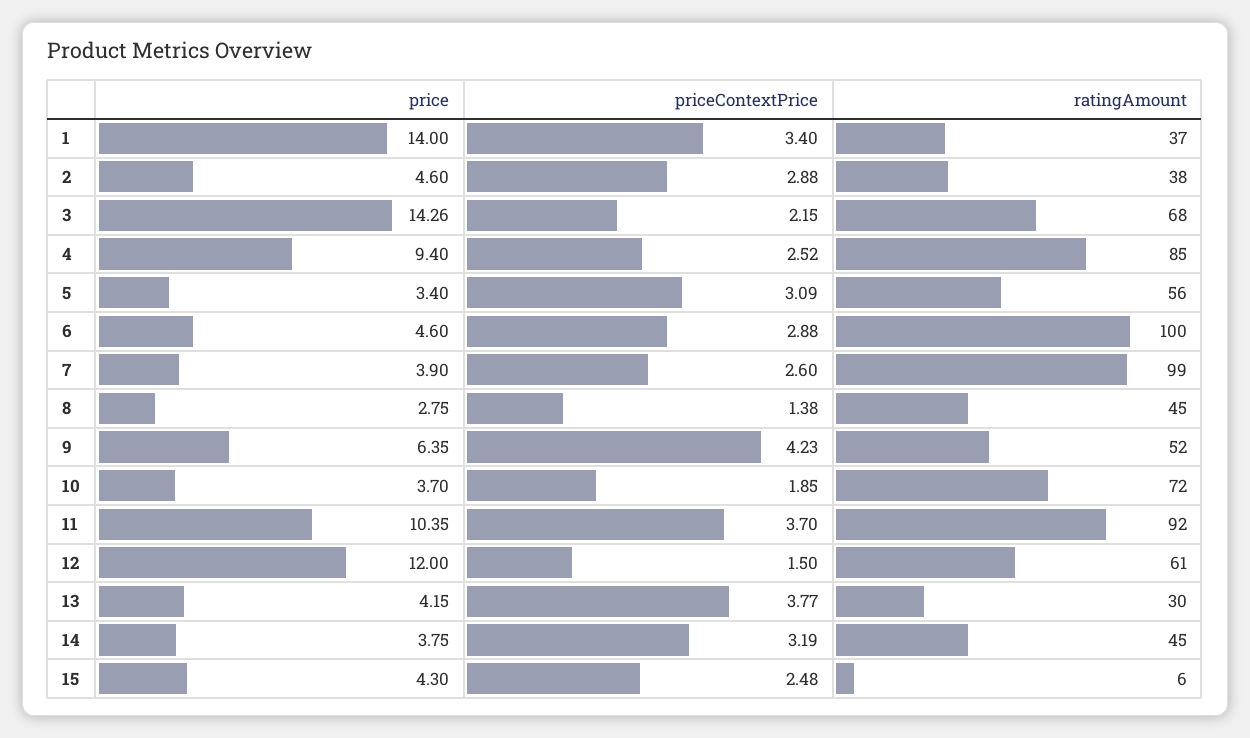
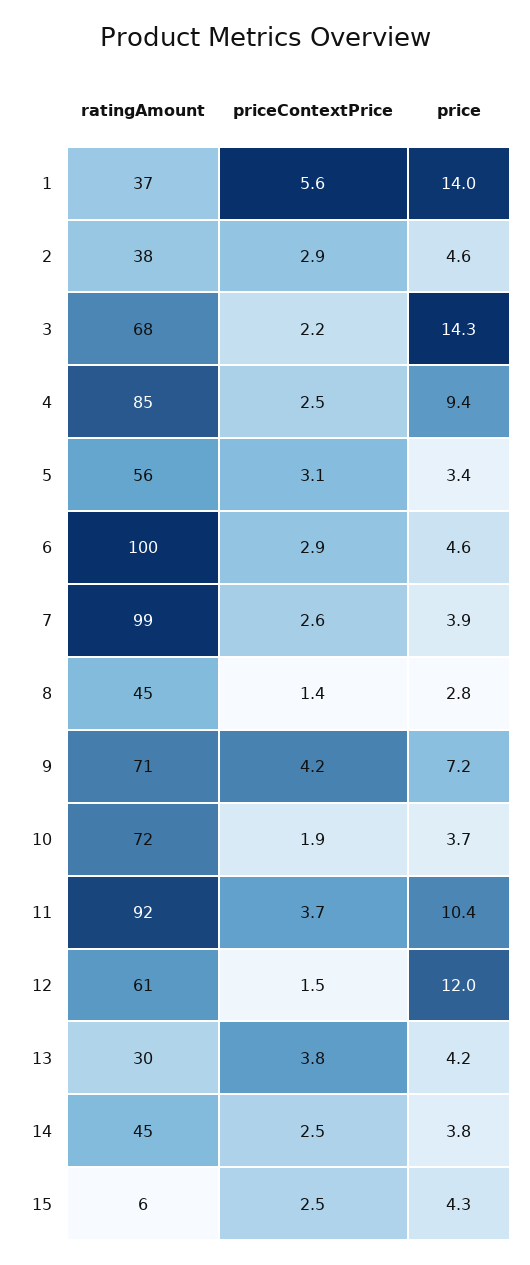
priceContextPrice, 1: 3.4 -> 5.6
price, 9: 6.35 -> 7.2
ratingAmount, 9: 52 -> 71
priceContextPrice, 14: 3.19 -> 2.5

